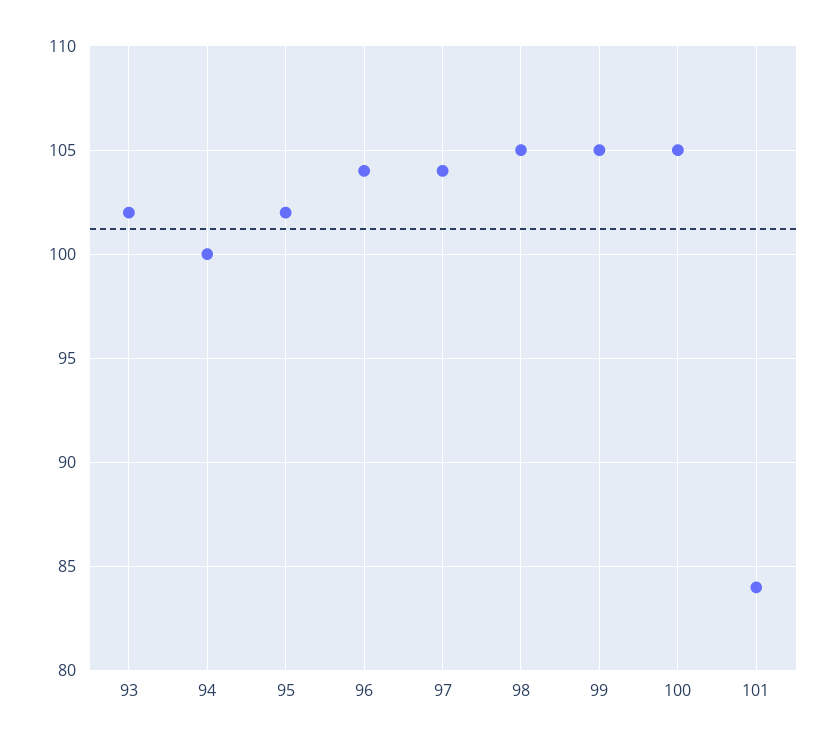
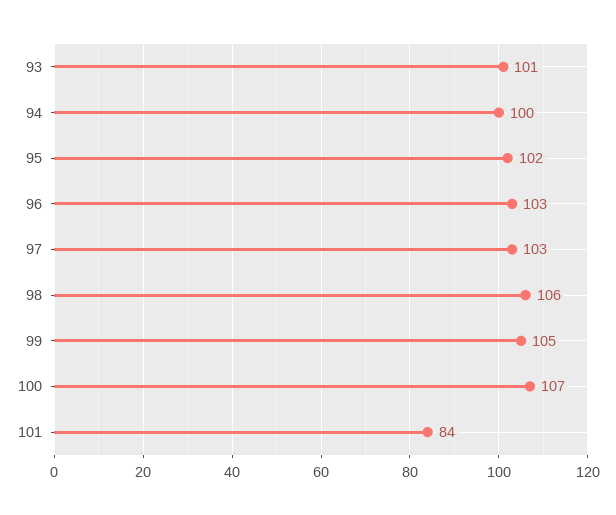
93: 102 -> 101
96: 104 -> 103
97: 104 -> 103
98: 105 -> 106
100: 105 -> 107

